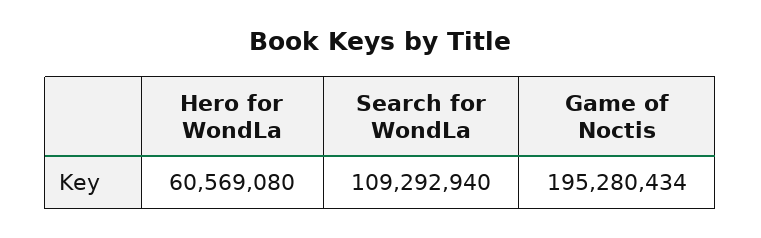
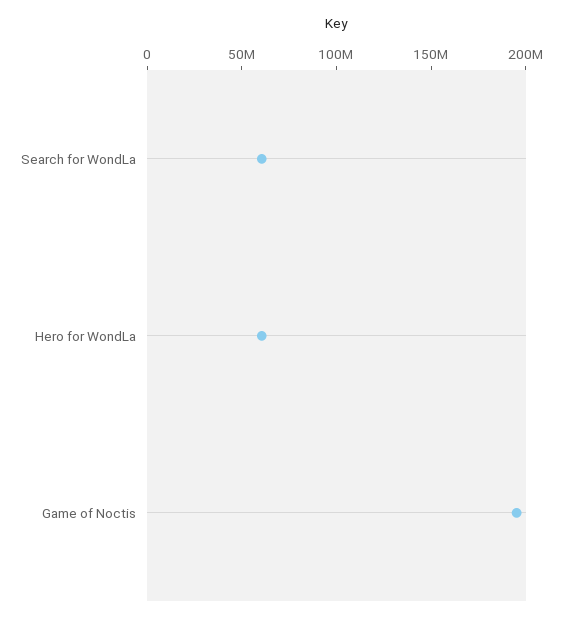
Search for WondLa: 109292940 -> 60000000

